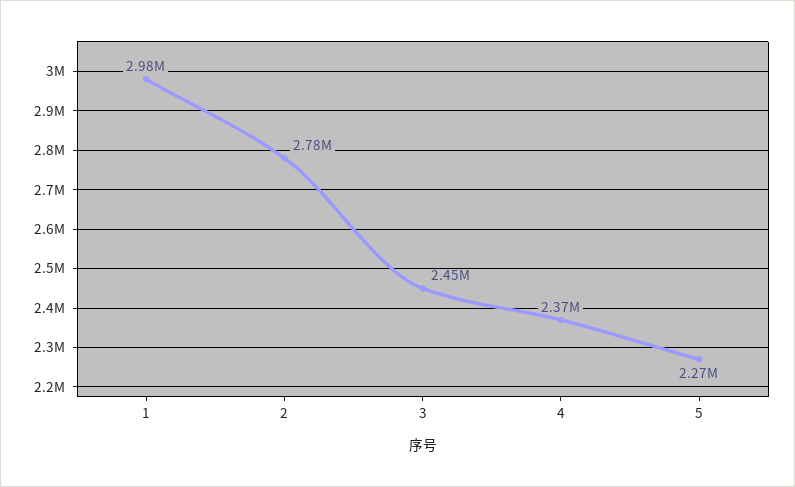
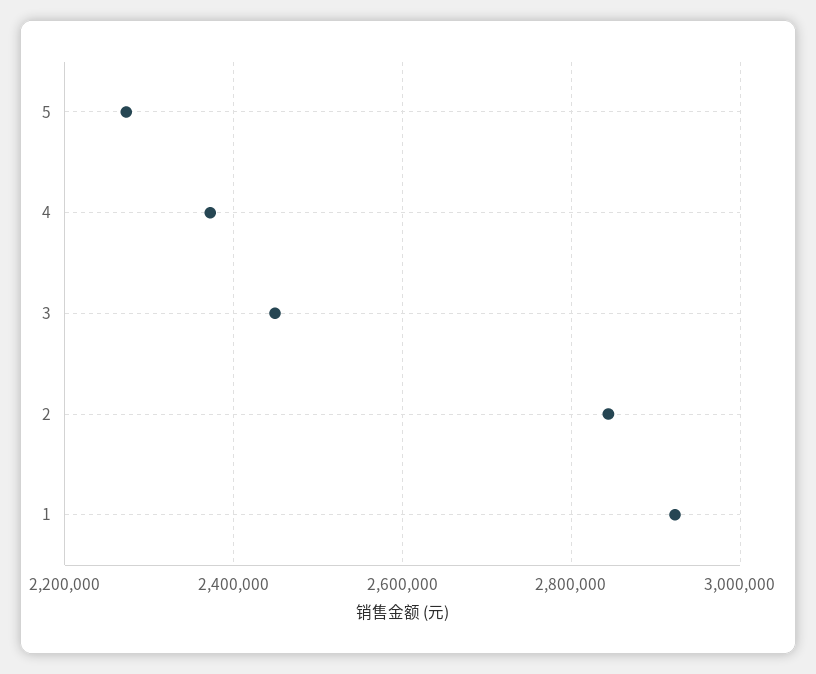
1: 2980000 -> 2920000
2: 2780000 -> 2840000

